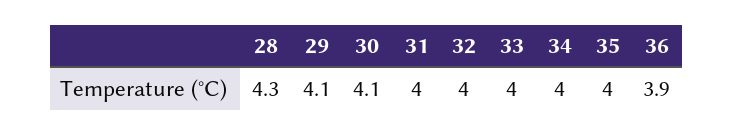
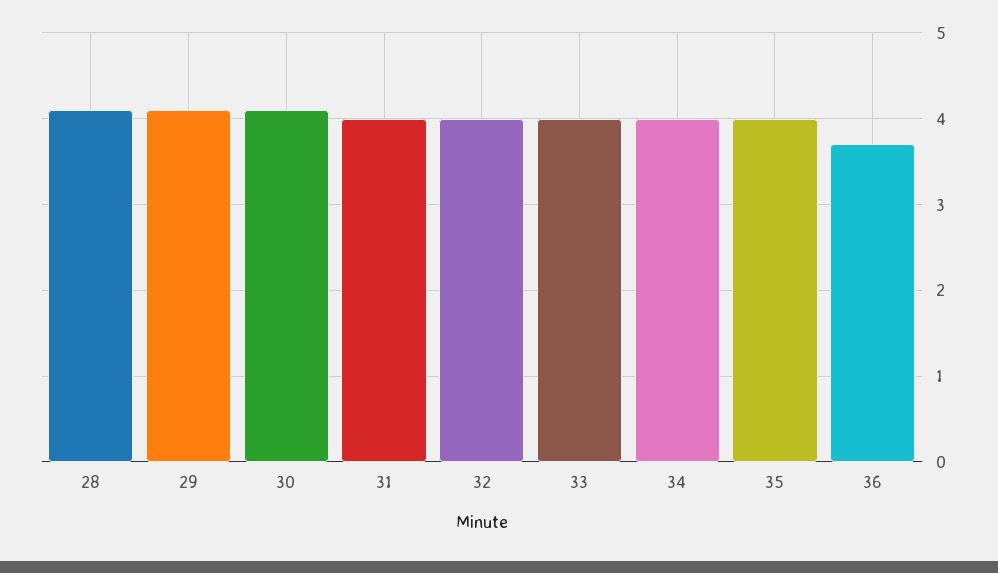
28: 4.3 -> 4.1
36: 3.9 -> 3.7

